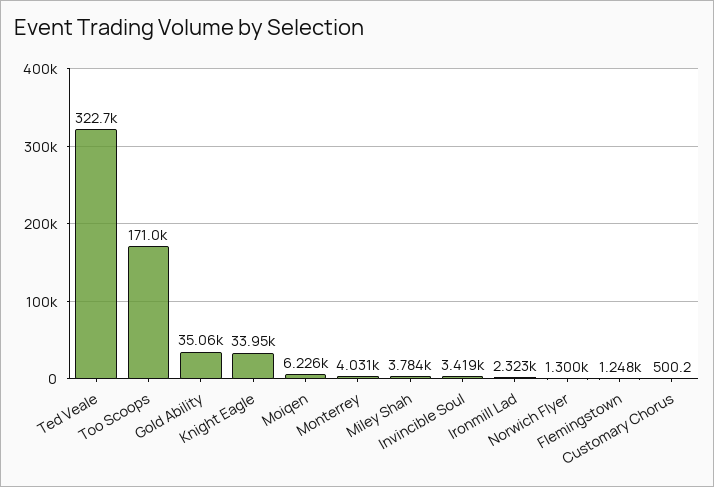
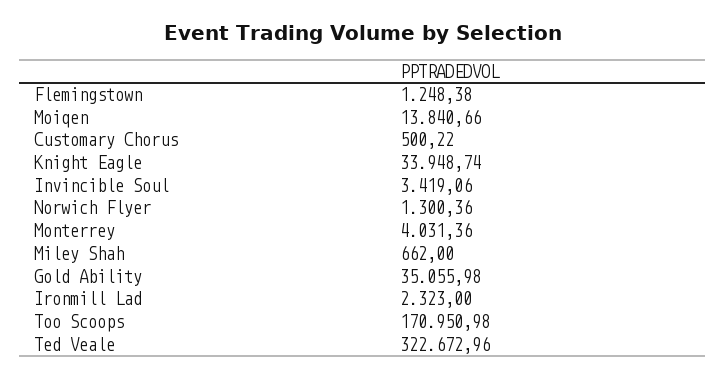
Moiqen: 6226 -> 13840.66
Miley Shah: 3784 -> 662

